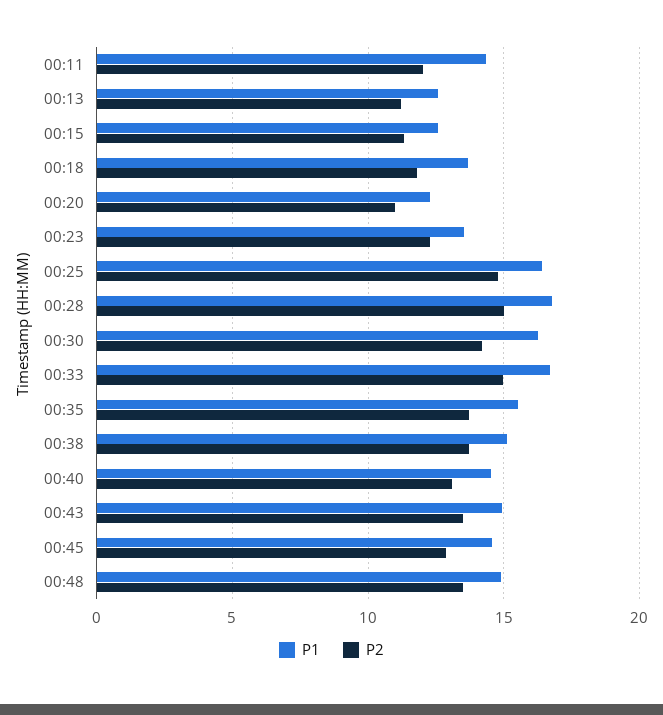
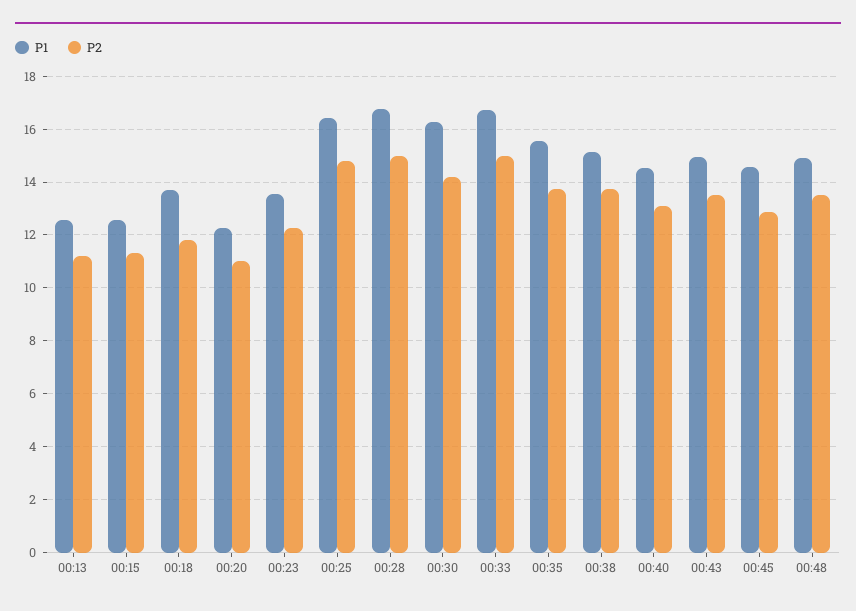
P1, 00:11: 14.5 -> none
P2, 00:11: 12 -> none

